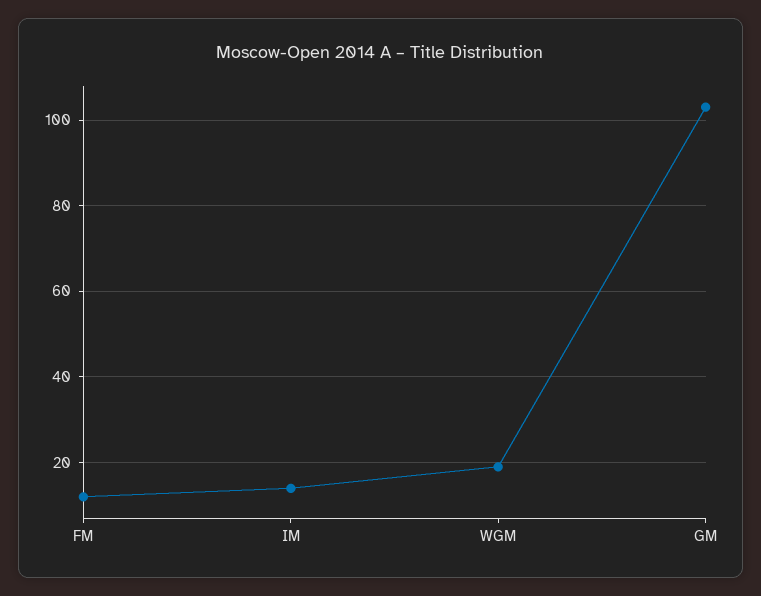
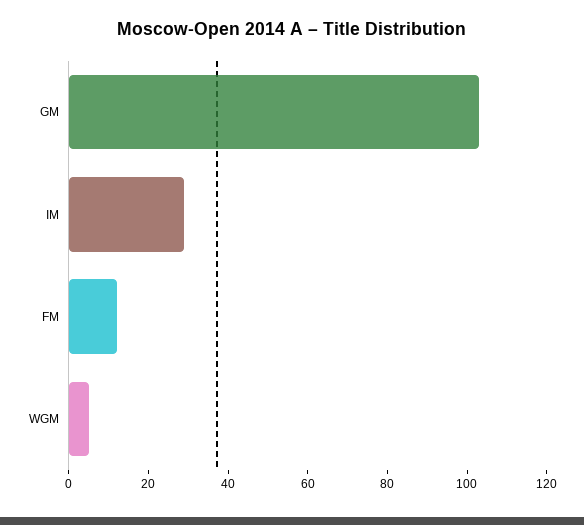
IM: 15 -> 30
WGM: 20 -> 5

